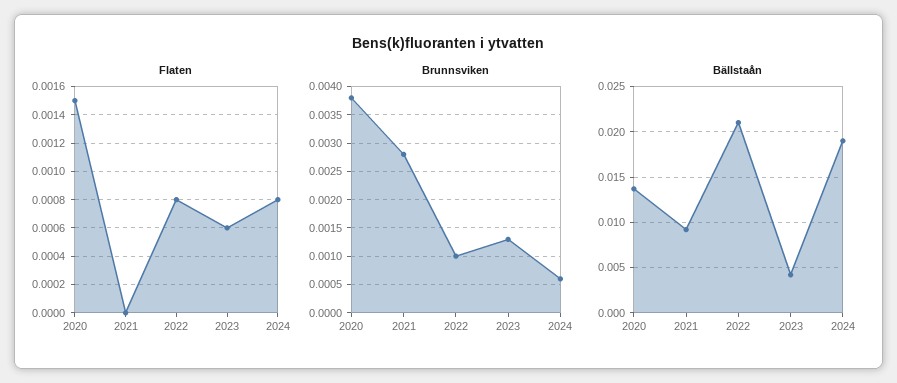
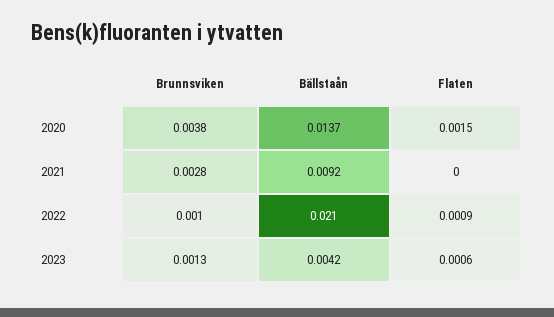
Flaten, 2022: 0.0008 -> 0.0009
Flaten, 2024: 0.0008 -> none
Brunnsviken, 2024: 0.0005 -> none
Bällstaån, 2024: 0.019 -> none

